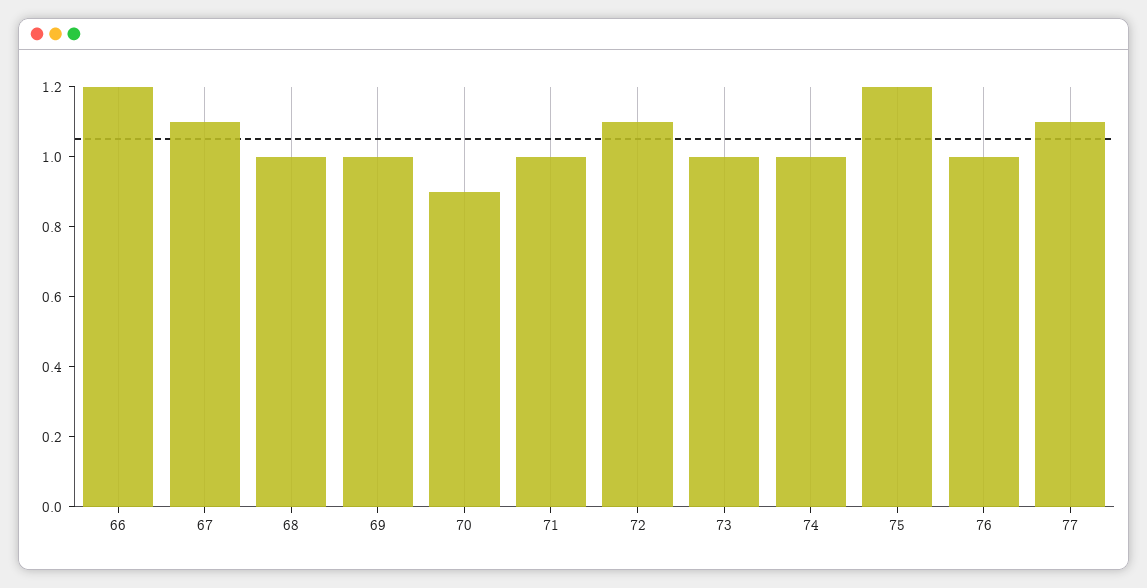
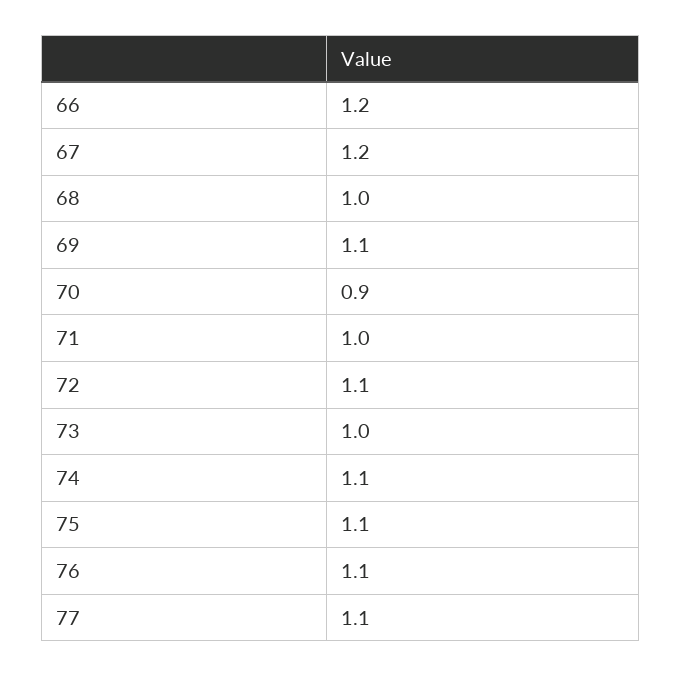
67: 1.1 -> 1.2
69: 1 -> 1.1
74: 1 -> 1.1
75: 1.2 -> 1.1
76: 1 -> 1.1

